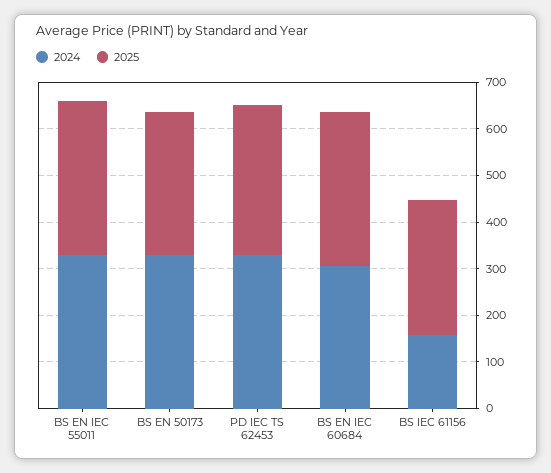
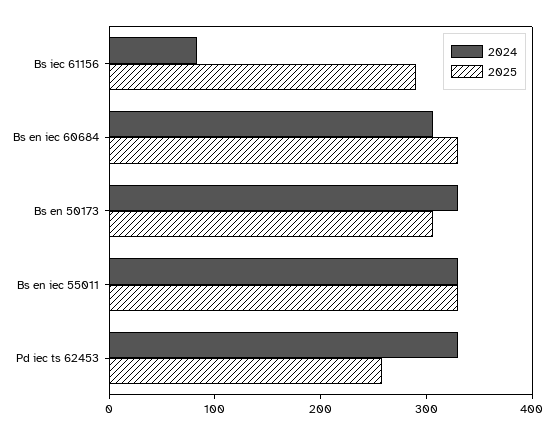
2025, PD IEC TS 62453: 320 -> 260
2024, BS IEC 61156: 160 -> 80

